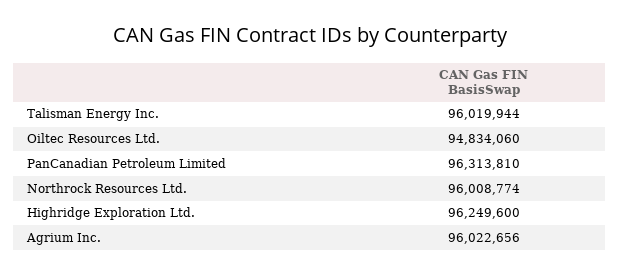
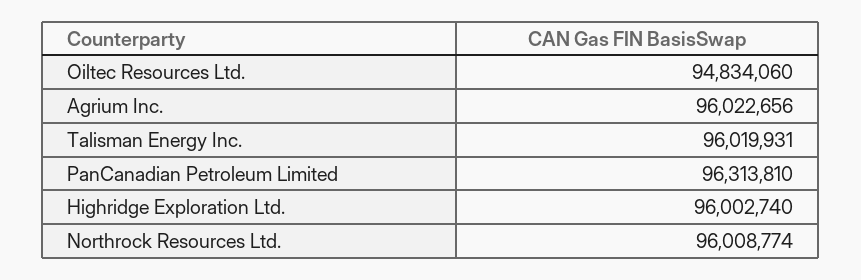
Talisman Energy Inc.: 96019944 -> 96019931
Highridge Exploration Ltd.: 96249600 -> 96002740

